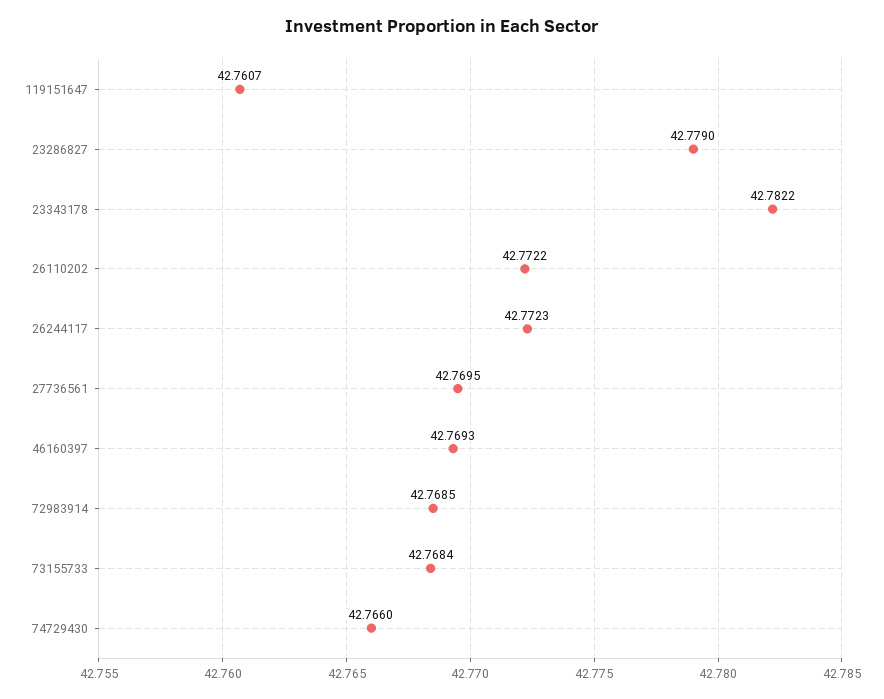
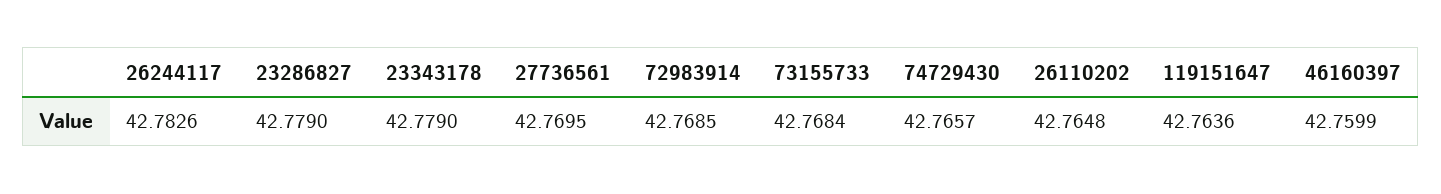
119151647: 42.7607 -> 42.7636
23343178: 42.7822 -> 42.779
26110202: 42.7722 -> 42.7648
26244117: 42.7723 -> 42.7826
46160397: 42.7693 -> 42.7599
74729430: 42.766 -> 42.7657

